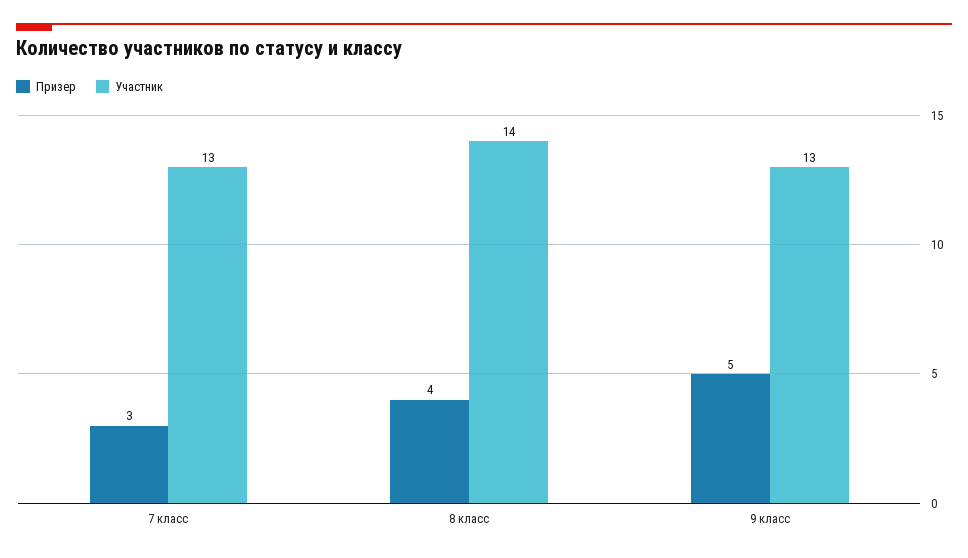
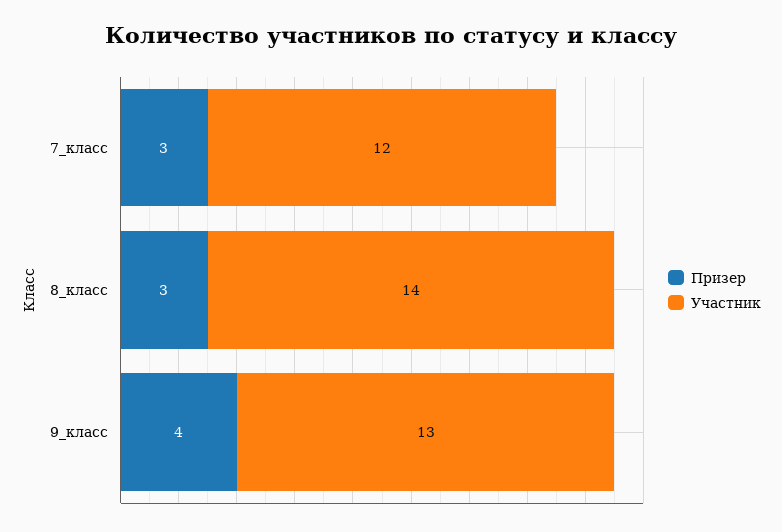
Участник, 7 класс: 13 -> 12
Призер, 8 класс: 4 -> 3
Призер, 9 класс: 5 -> 4

